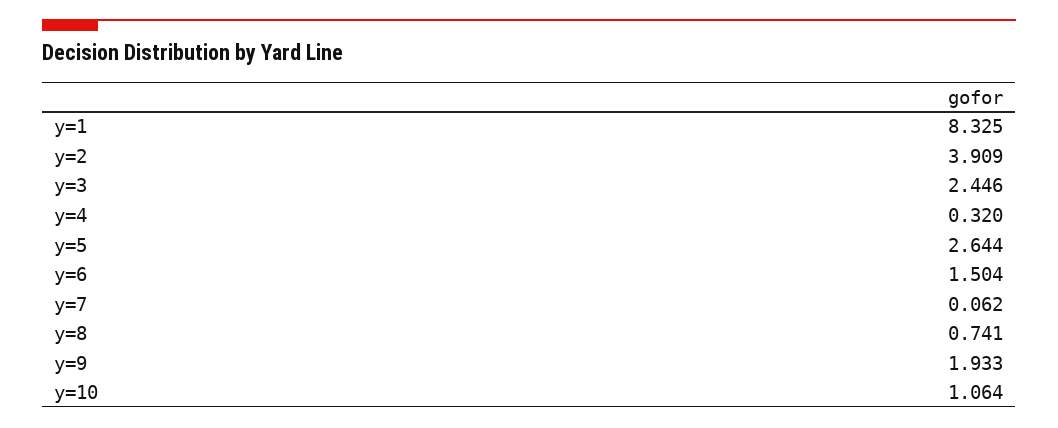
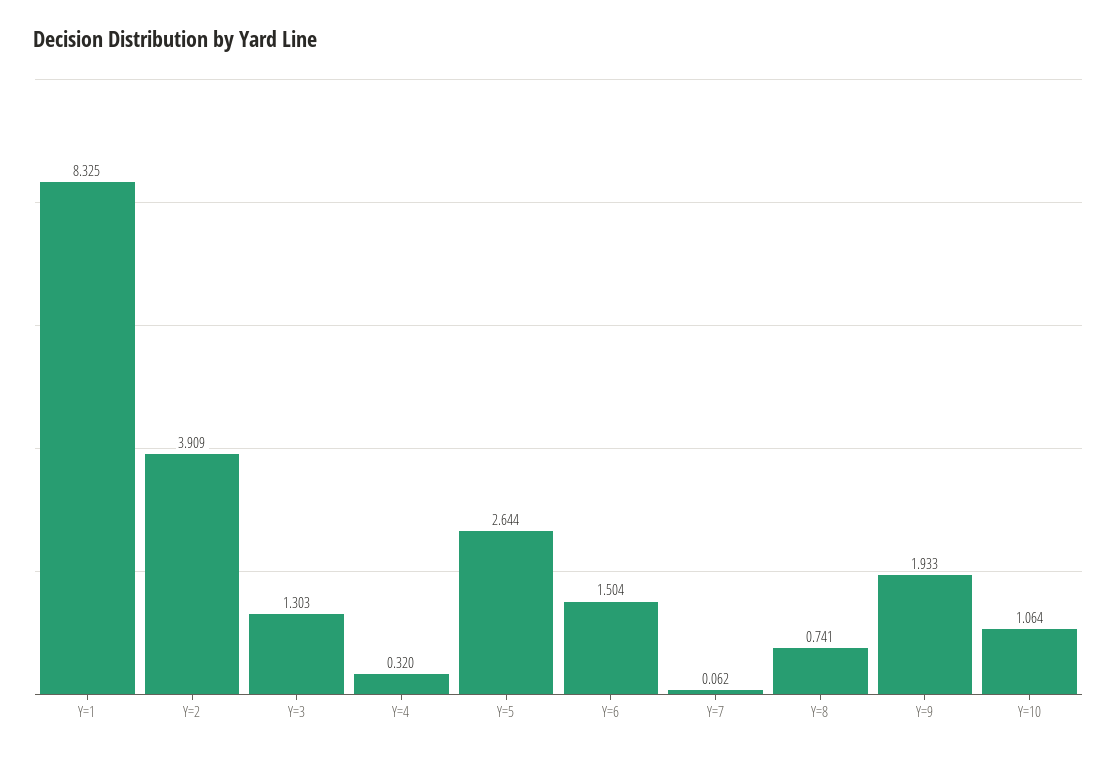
y=3: 2.446 -> 1.303

